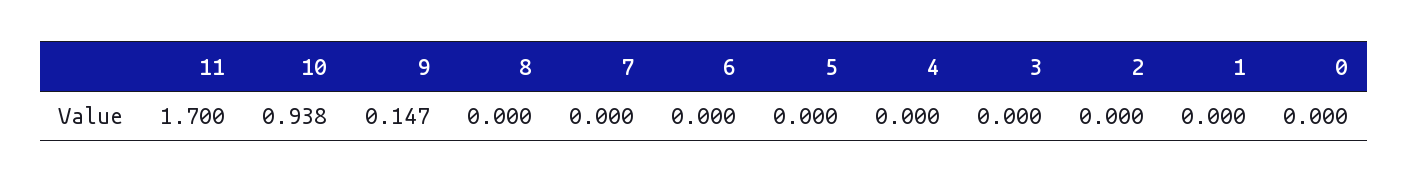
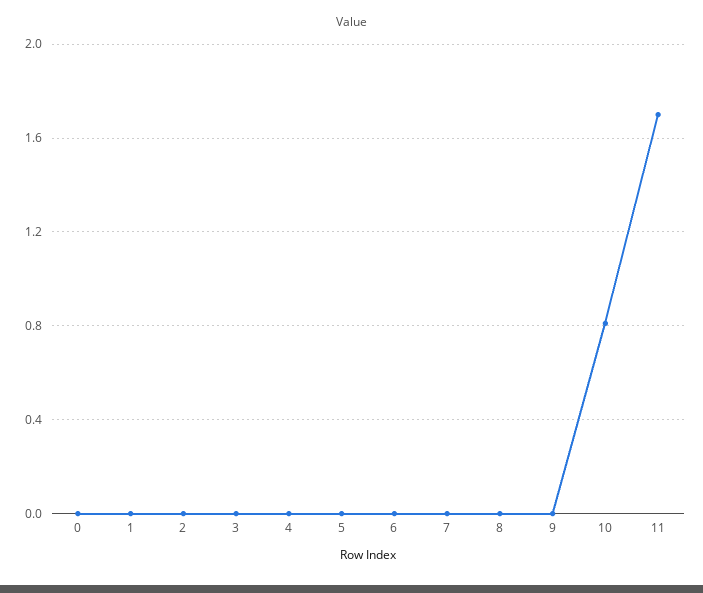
10: 0.938 -> 0.8
9: 0.147 -> 0

